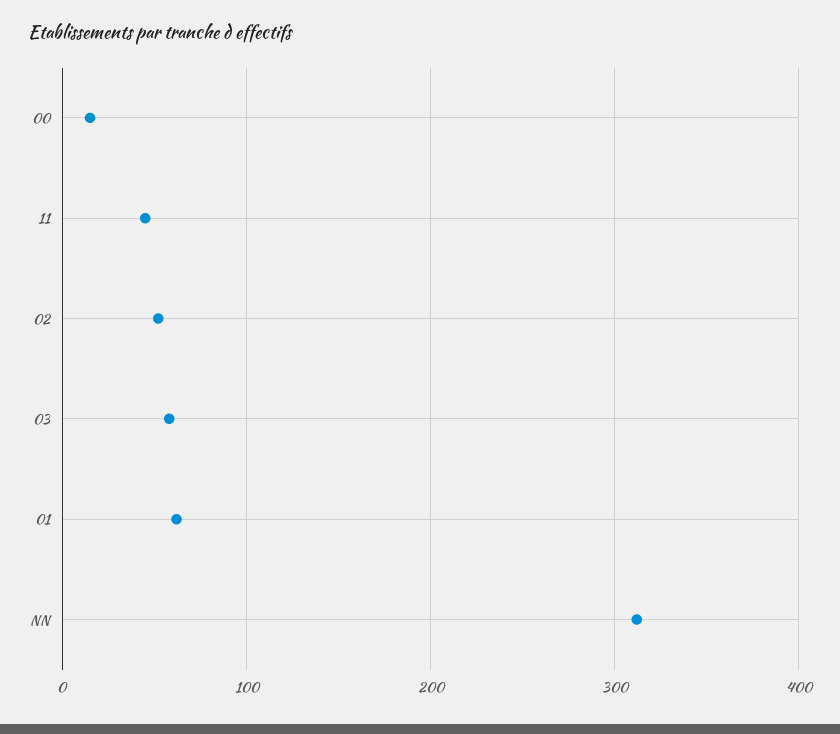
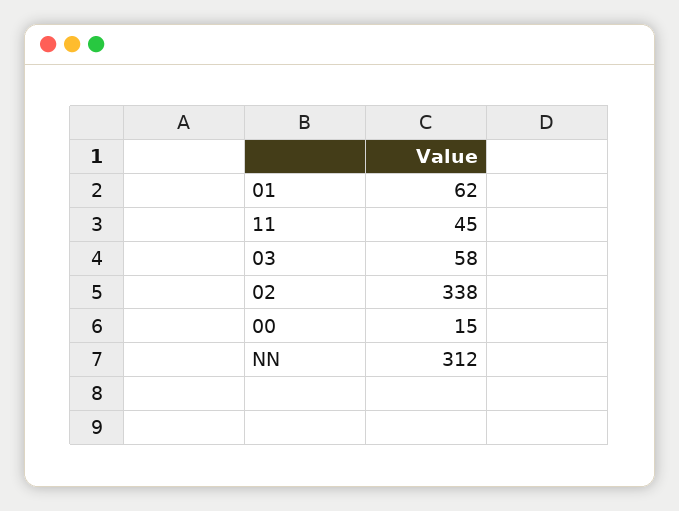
02: 50 -> 338

